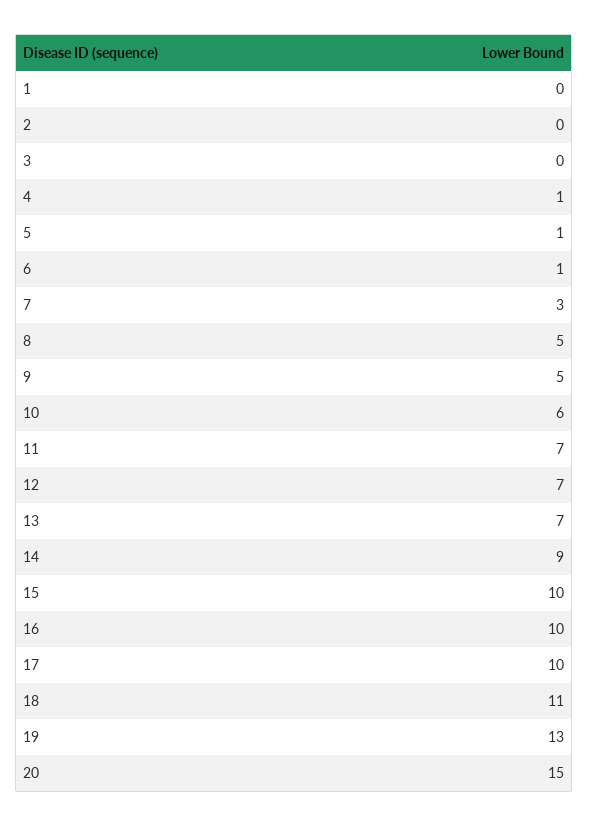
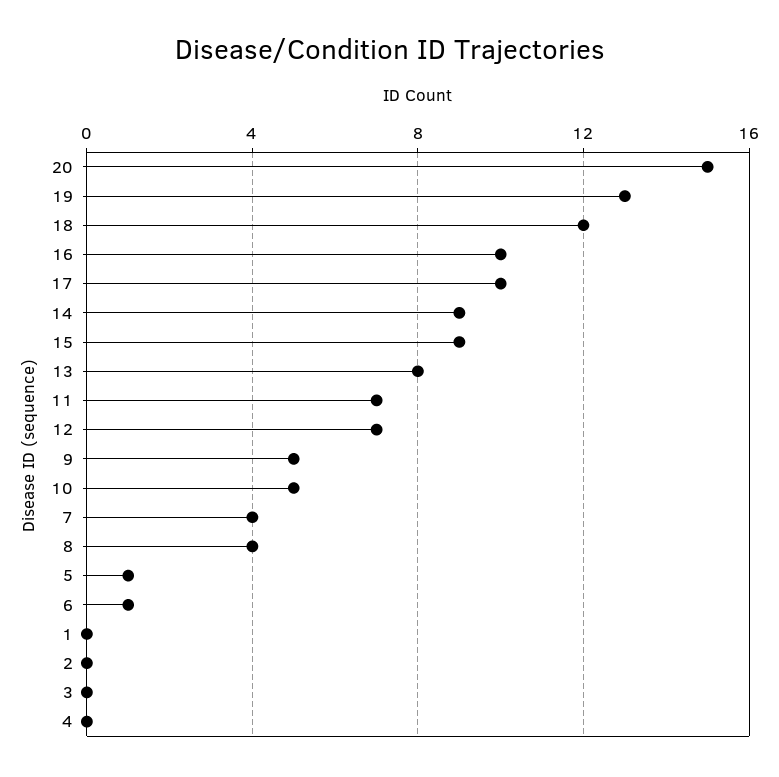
4: 1 -> 0
7: 3 -> 4
8: 5 -> 4
10: 6 -> 5
13: 7 -> 8
15: 10 -> 9
18: 11 -> 12

